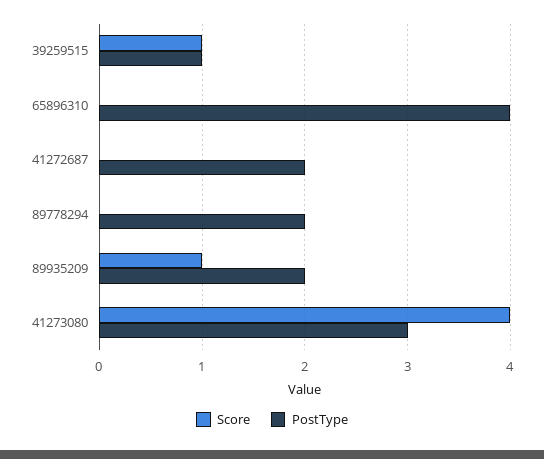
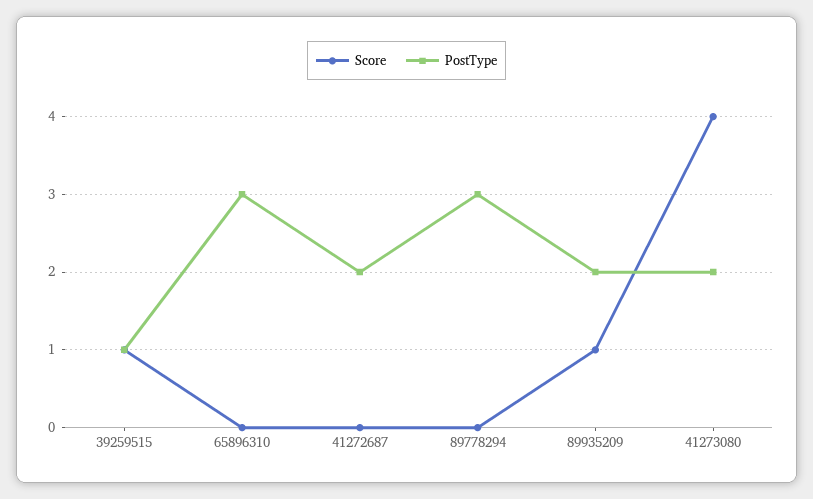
PostType, 65896310: 4 -> 3
PostType, 89778294: 2 -> 3
PostType, 41273080: 3 -> 2

